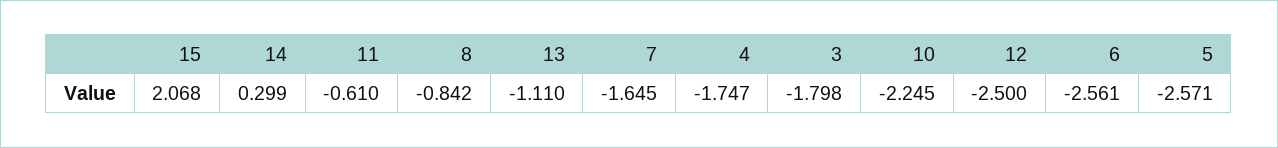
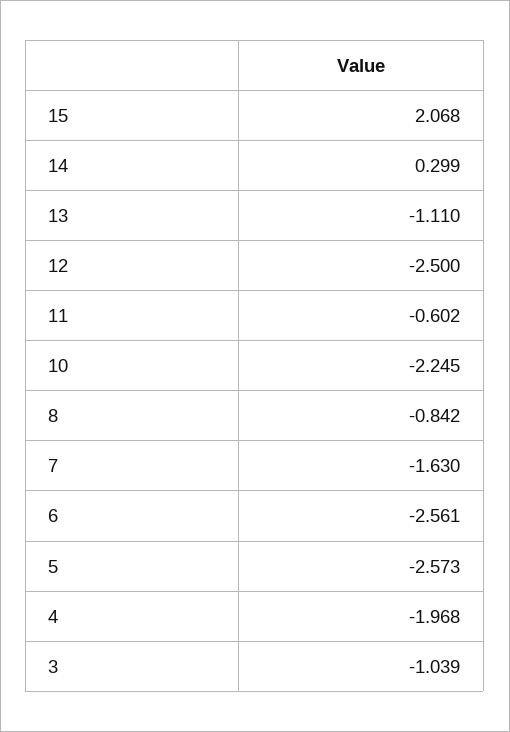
11: -0.61 -> -0.602
7: -1.645 -> -1.63
4: -1.747 -> -1.968
3: -1.798 -> -1.039
5: -2.571 -> -2.573

